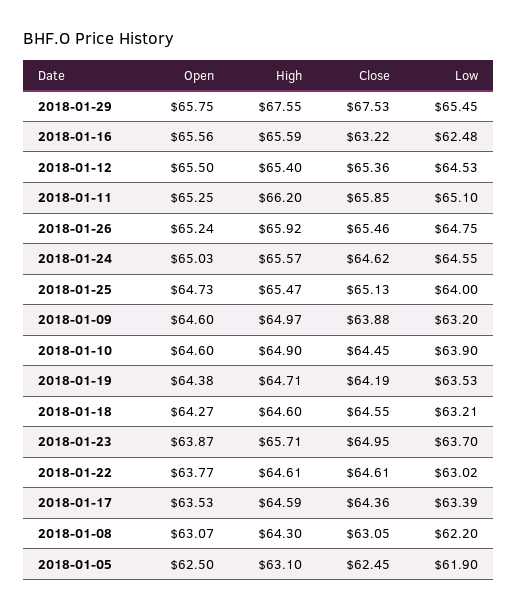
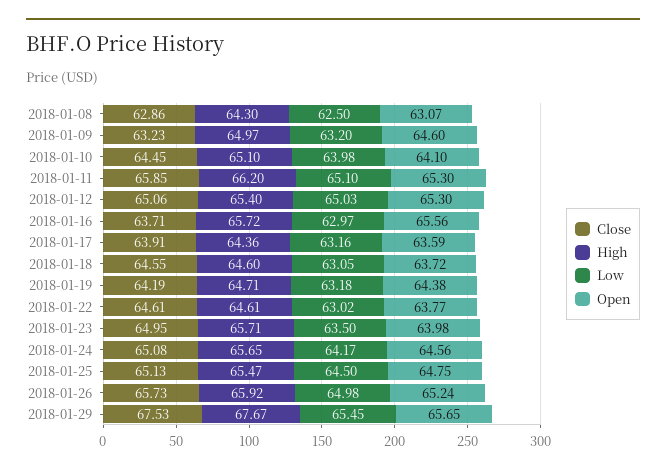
Open, 2018-01-29: 65.75 -> 65.65
High, 2018-01-29: 67.55 -> 67.67
High, 2018-01-16: 65.59 -> 65.72
Close, 2018-01-16: 63.22 -> 63.71
Low, 2018-01-16: 62.48 -> 62.97
Open, 2018-01-12: 65.5 -> 65.3
Close, 2018-01-12: 65.36 -> 65.06
Low, 2018-01-12: 64.53 -> 65.03
Open, 2018-01-11: 65.25 -> 65.3
Close, 2018-01-26: 65.46 -> 65.73
Low, 2018-01-26: 64.75 -> 64.98
Open, 2018-01-24: 65.03 -> 64.56
High, 2018-01-24: 65.57 -> 65.65
Close, 2018-01-24: 64.62 -> 65.08
Low, 2018-01-24: 64.55 -> 64.17
Open, 2018-01-25: 64.73 -> 64.75
Low, 2018-01-25: 64 -> 64.5
Close, 2018-01-09: 63.88 -> 63.23
Open, 2018-01-10: 64.6 -> 64.1
High, 2018-01-10: 64.9 -> 65.1
Low, 2018-01-10: 63.9 -> 63.98
Low, 2018-01-19: 63.53 -> 63.18
Open, 2018-01-18: 64.27 -> 63.72
Low, 2018-01-18: 63.21 -> 63.05
Open, 2018-01-23: 63.87 -> 63.98
Low, 2018-01-23: 63.7 -> 63.5
Open, 2018-01-17: 63.53 -> 63.59
High, 2018-01-17: 64.59 -> 64.36
Close, 2018-01-17: 64.36 -> 63.91
Low, 2018-01-17: 63.39 -> 63.16
Close, 2018-01-08: 63.05 -> 62.86
Low, 2018-01-08: 62.2 -> 62.5
Open, 2018-01-05: 62.5 -> none
High, 2018-01-05: 63.1 -> none
Close, 2018-01-05: 62.45 -> none
Low, 2018-01-05: 61.9 -> none

